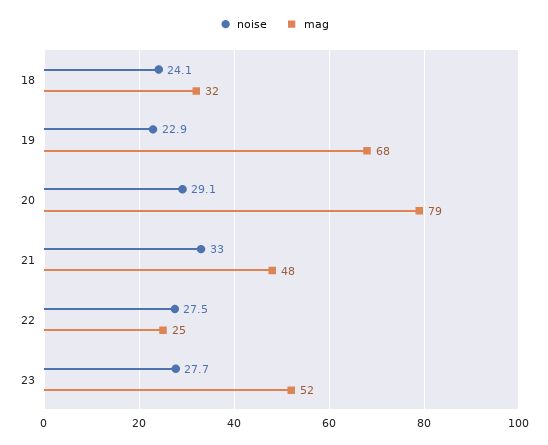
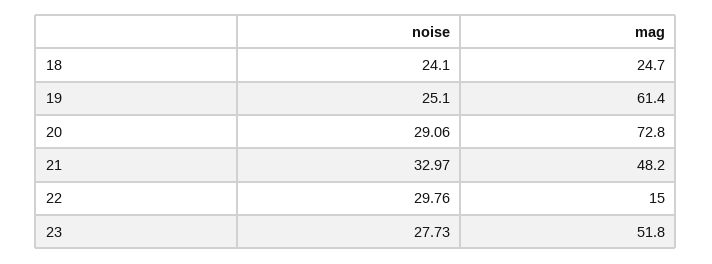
mag, 18: 32 -> 24.7
noise, 19: 22.9 -> 25.1
mag, 19: 68 -> 61.4
mag, 20: 79 -> 72.8
noise, 22: 27.5 -> 29.76
mag, 22: 25 -> 15

